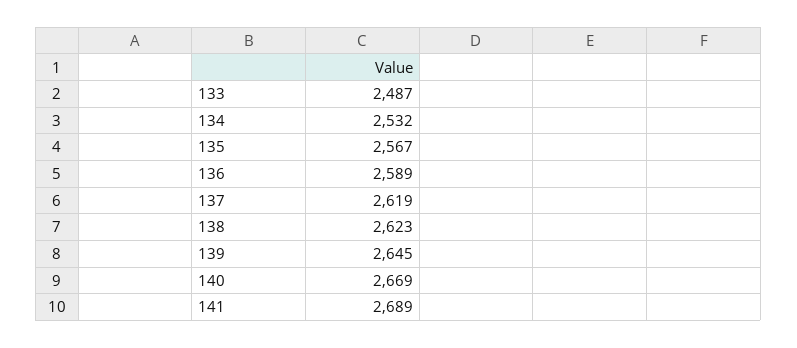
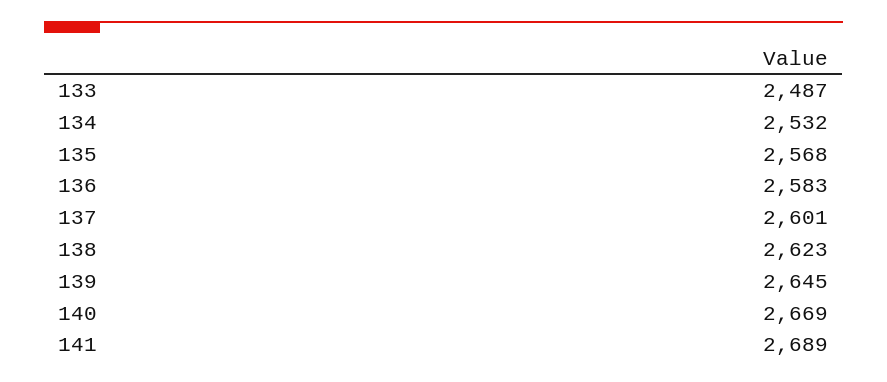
135: 2567 -> 2568
136: 2589 -> 2583
137: 2619 -> 2601

